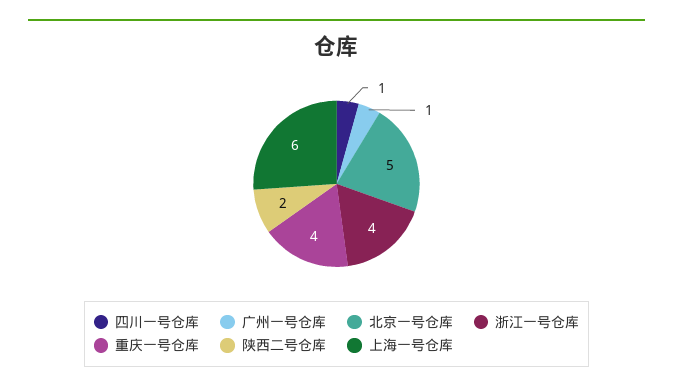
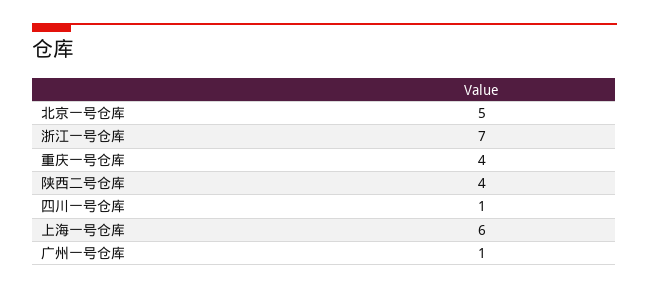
浙江一号仓库: 4 -> 7
陕西二号仓库: 2 -> 4

